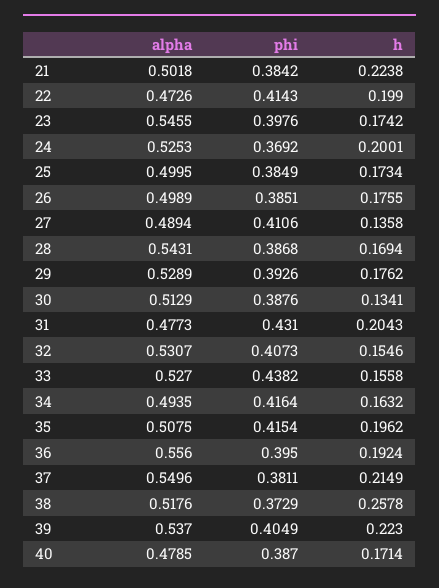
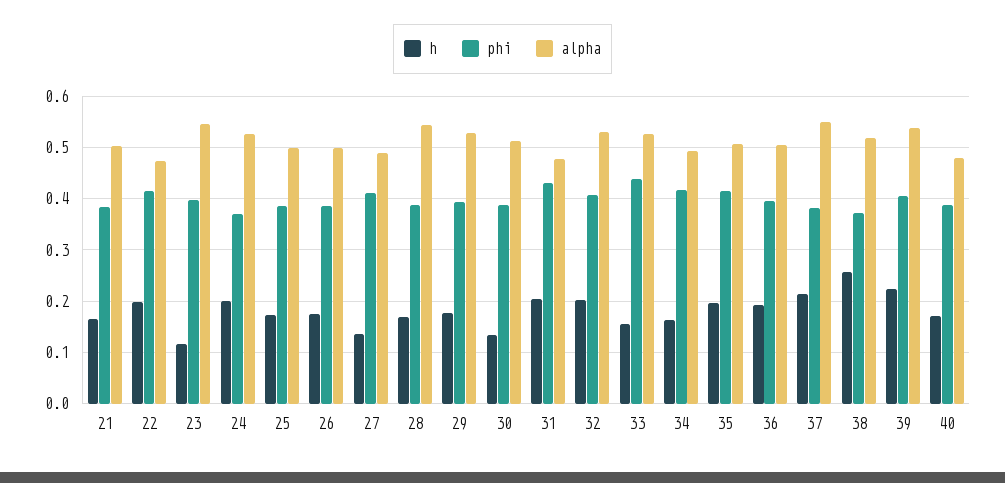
h, 21: 0.2238 -> 0.16
h, 23: 0.1742 -> 0.12
h, 32: 0.1546 -> 0.2
alpha, 36: 0.556 -> 0.5

